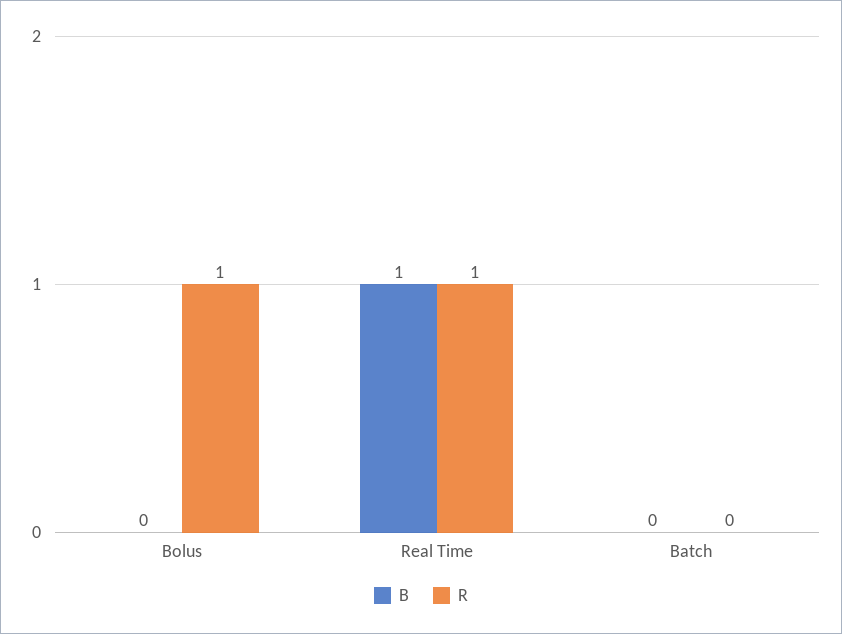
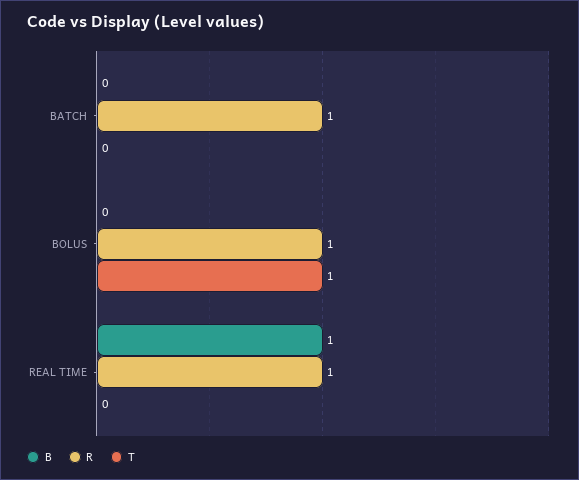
R, Batch: 0 -> 1
T, Batch: none -> 0
T, Bolus: none -> 1
T, Real Time: none -> 0

